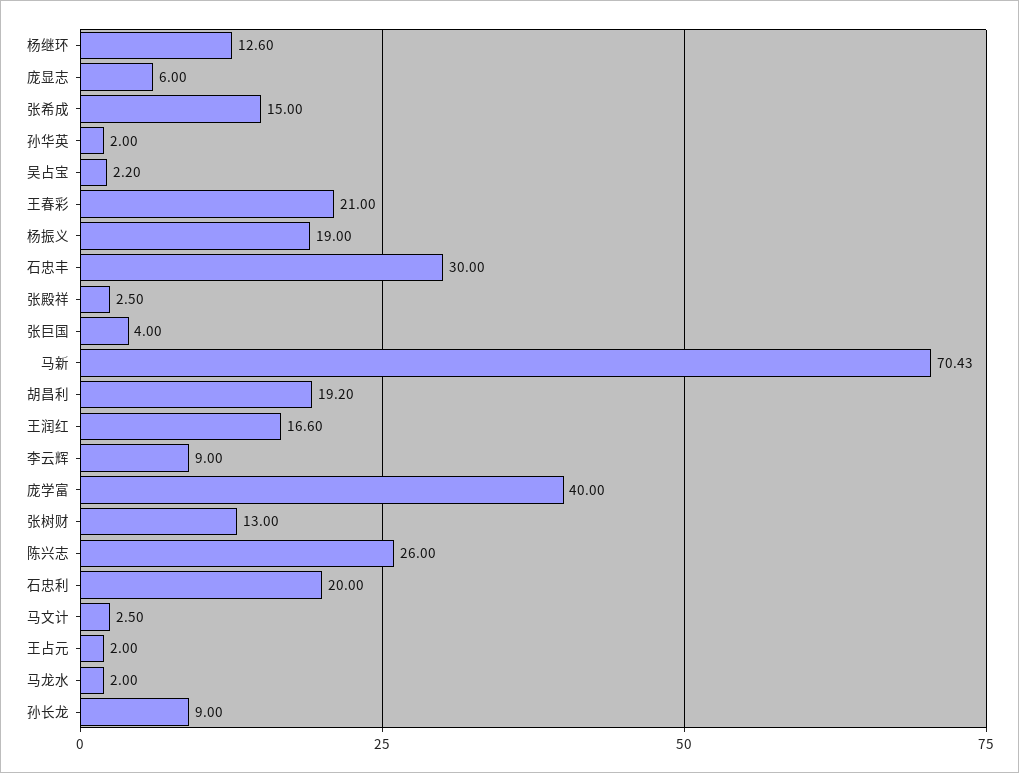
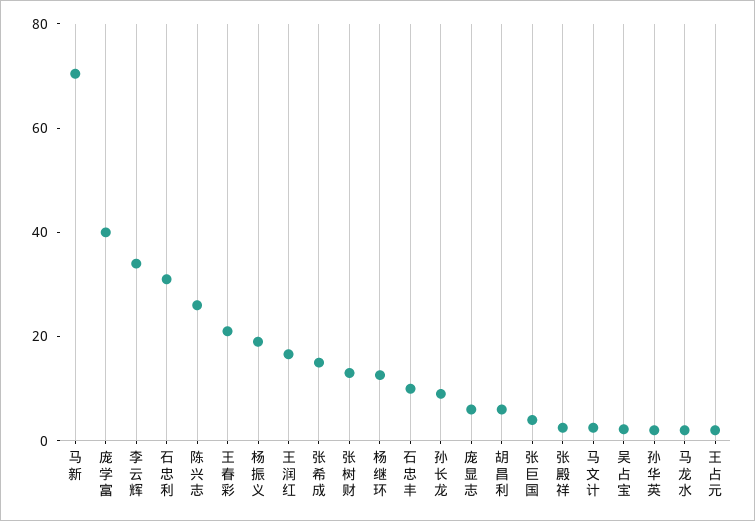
石忠丰: 30 -> 10
胡昌利: 19.2 -> 5
李云辉: 9 -> 35
石忠利: 20 -> 30

